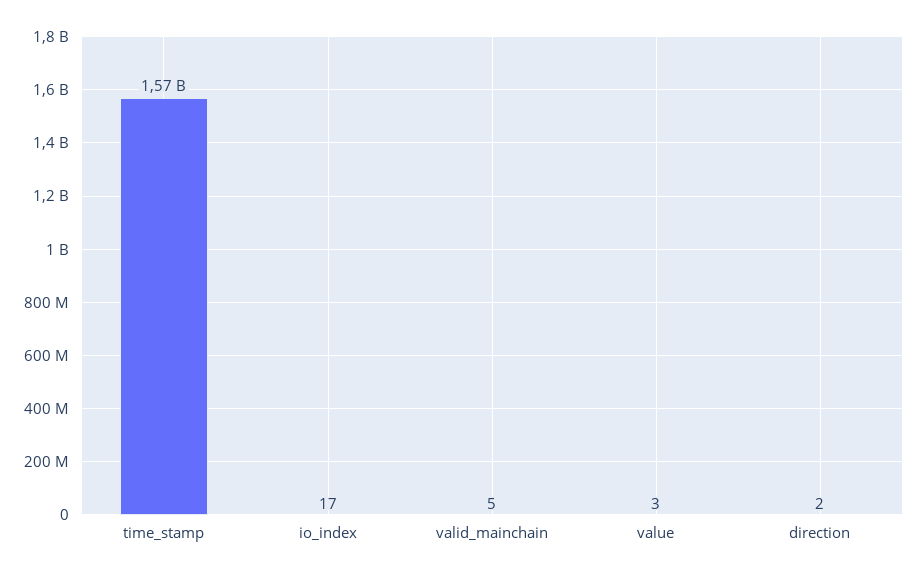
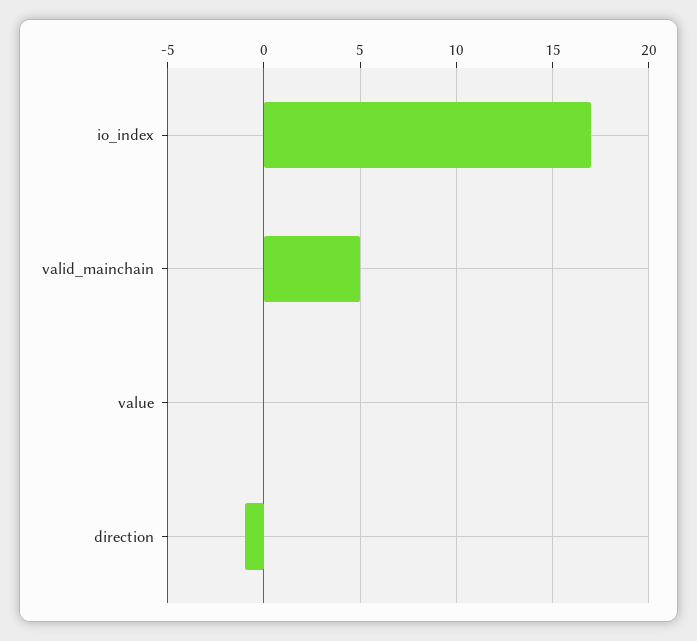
time_stamp: 1570000000 -> none
value: 3 -> 0
direction: 2 -> -1

